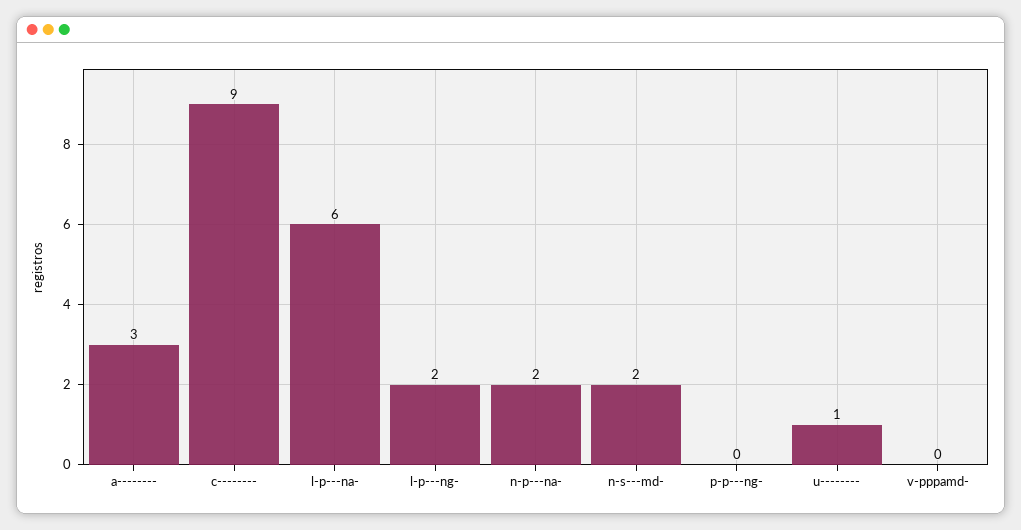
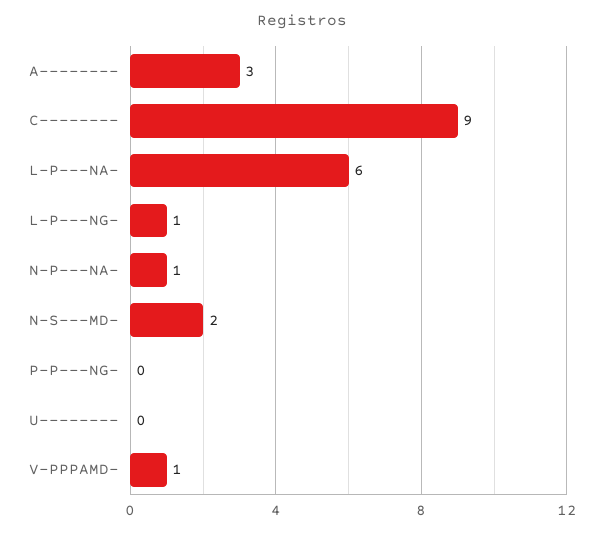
l-p---ng-: 2 -> 1
n-p---na-: 2 -> 1
u--------: 1 -> 0
v-pppamd-: 0 -> 1

